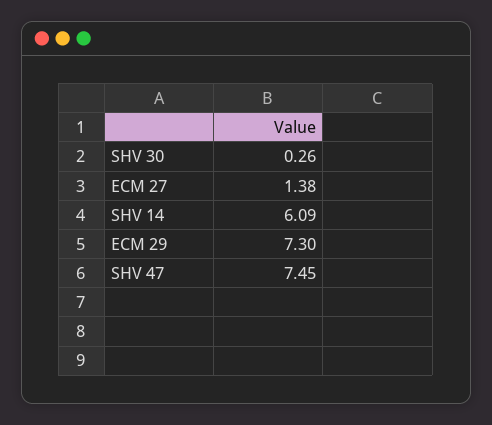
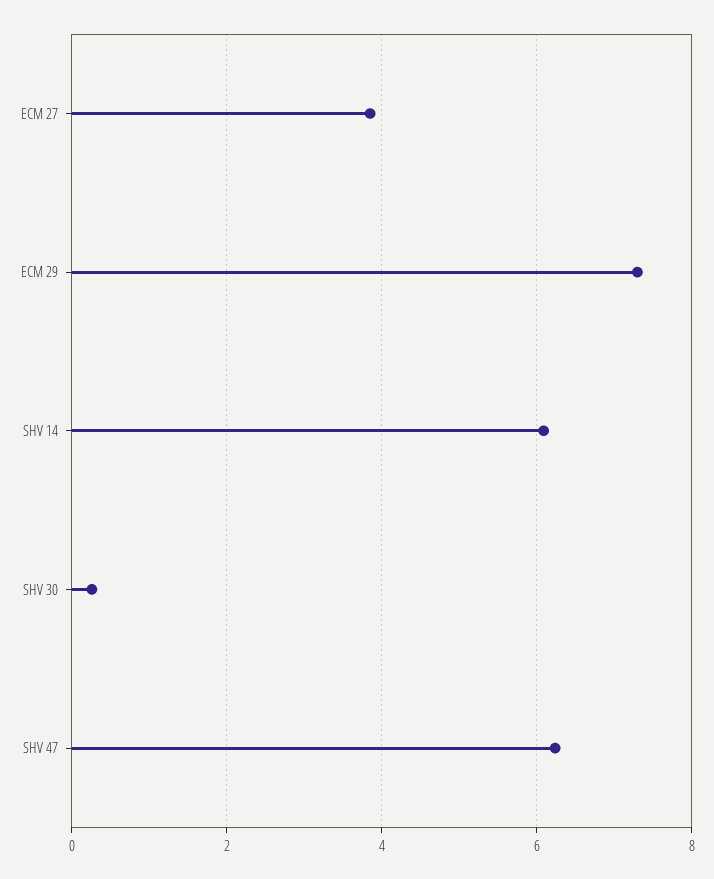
ECM 27: 1.38 -> 3.8
SHV 47: 7.45 -> 6.2

